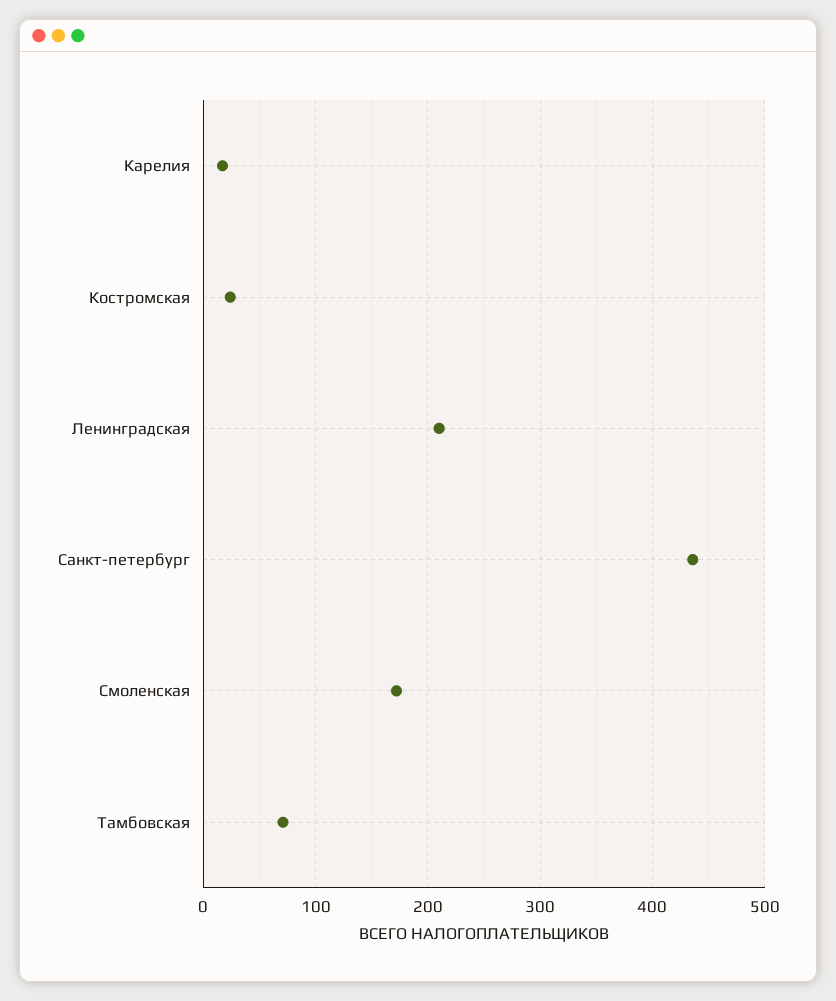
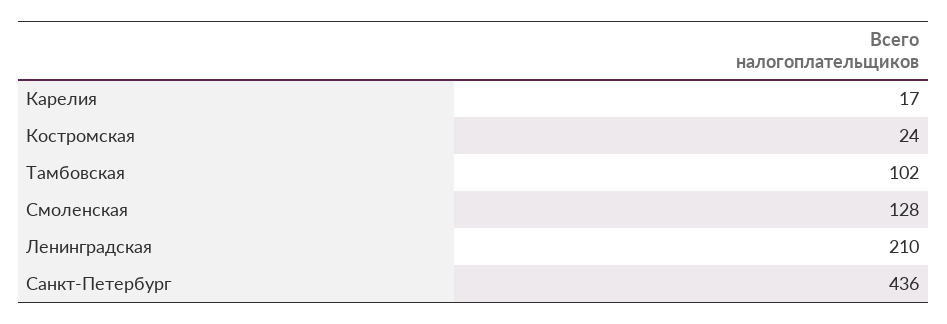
Смоленская: 170 -> 128
Тамбовская: 70 -> 102

